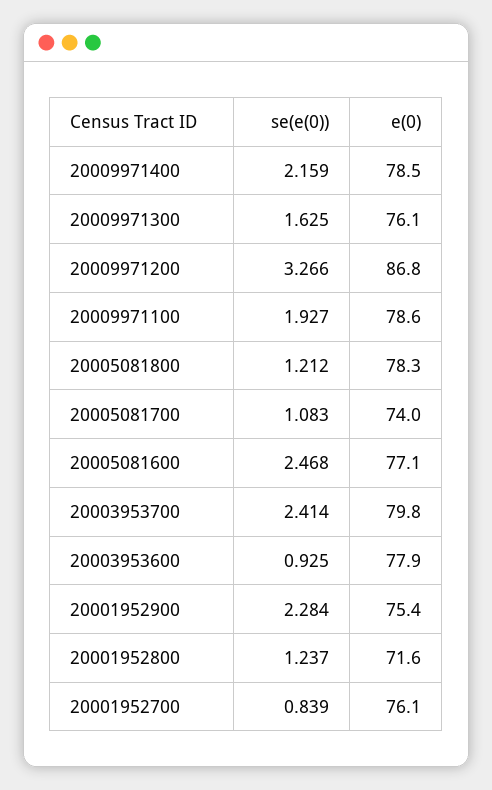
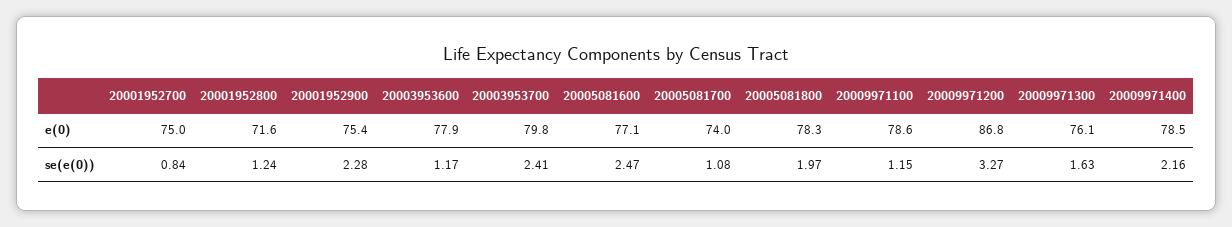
se(e(0)), 20009971100: 1.927 -> 1.15
se(e(0)), 20005081800: 1.212 -> 1.97
se(e(0)), 20003953600: 0.925 -> 1.17
e(0), 20001952700: 76.1 -> 75

